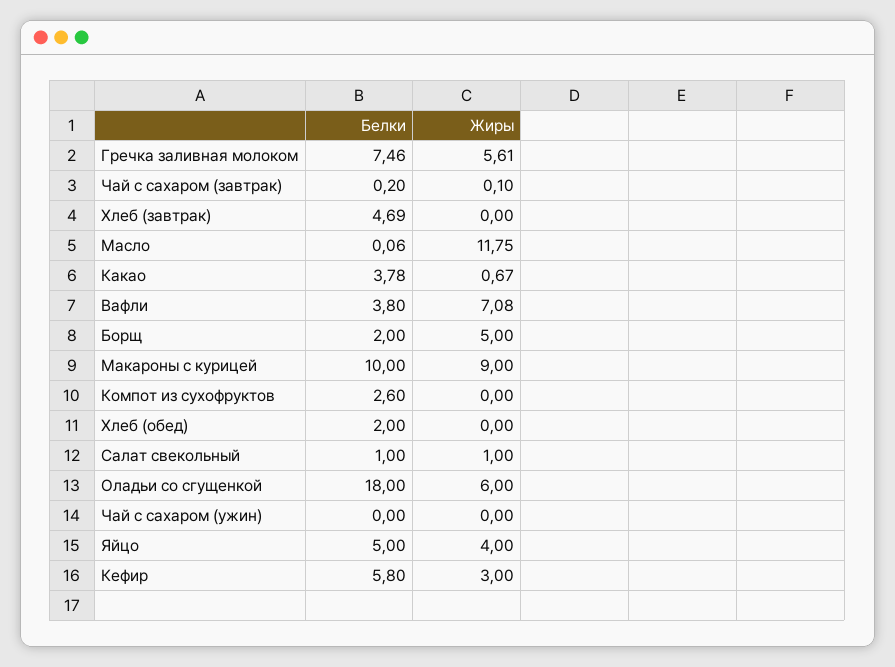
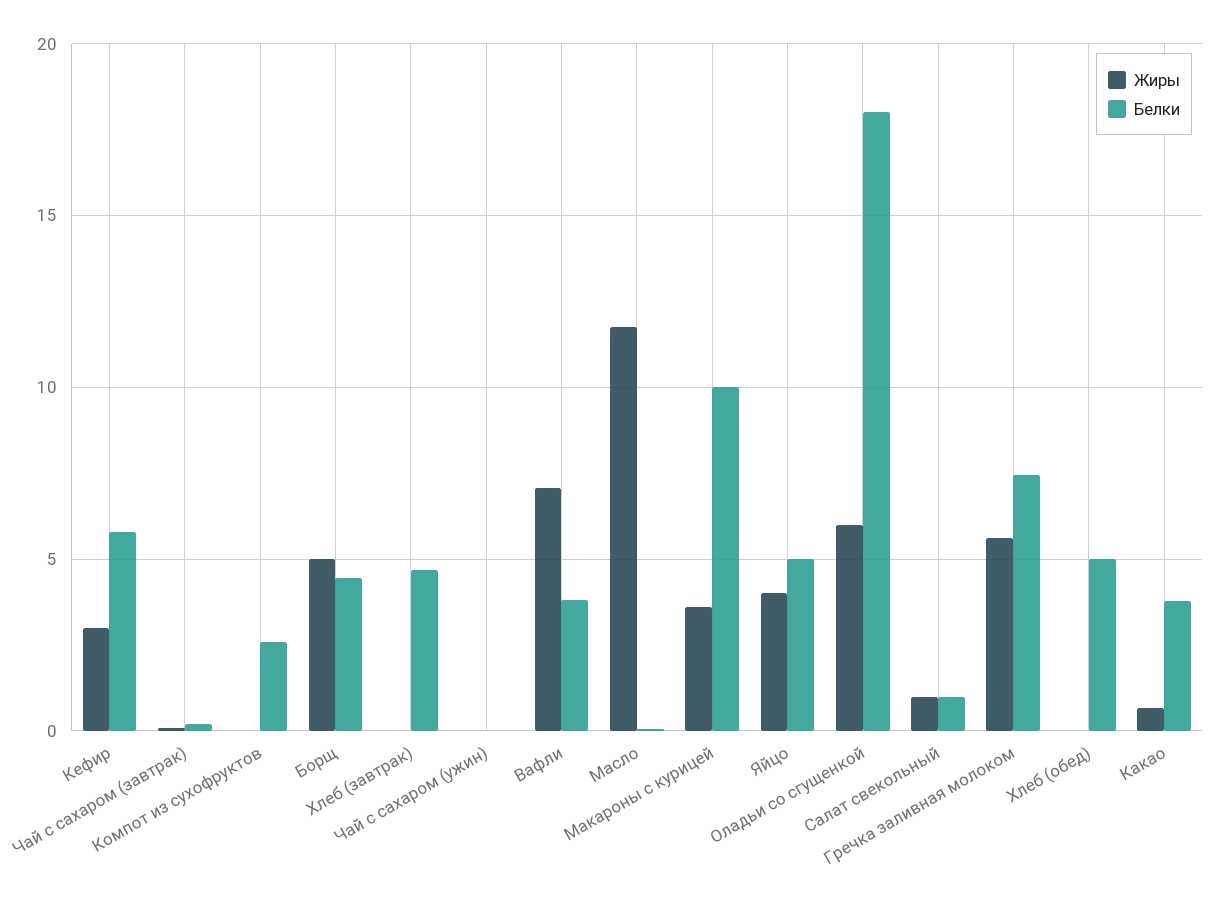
Белки, Борщ: 2 -> 4.5
Жиры, Макароны с курицей: 9 -> 3.5
Белки, Хлеб (обед): 2 -> 5

